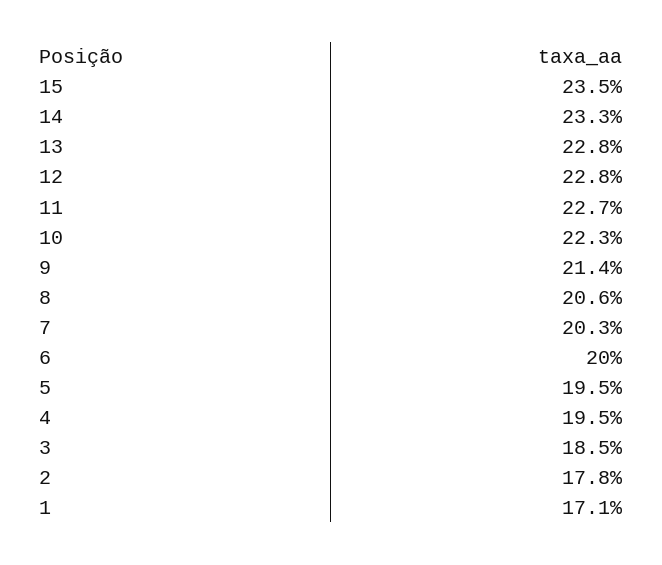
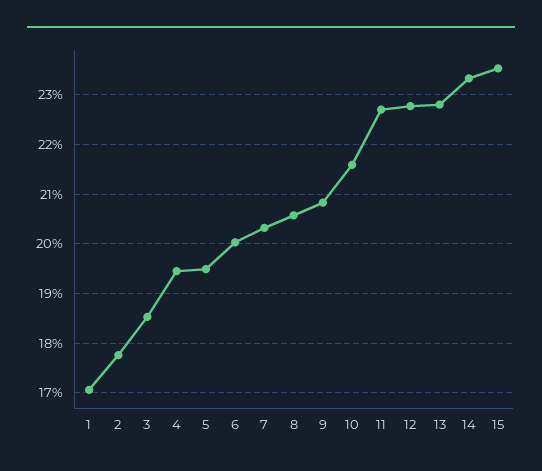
10: 22.3 -> 21.6
9: 21.4 -> 20.8

